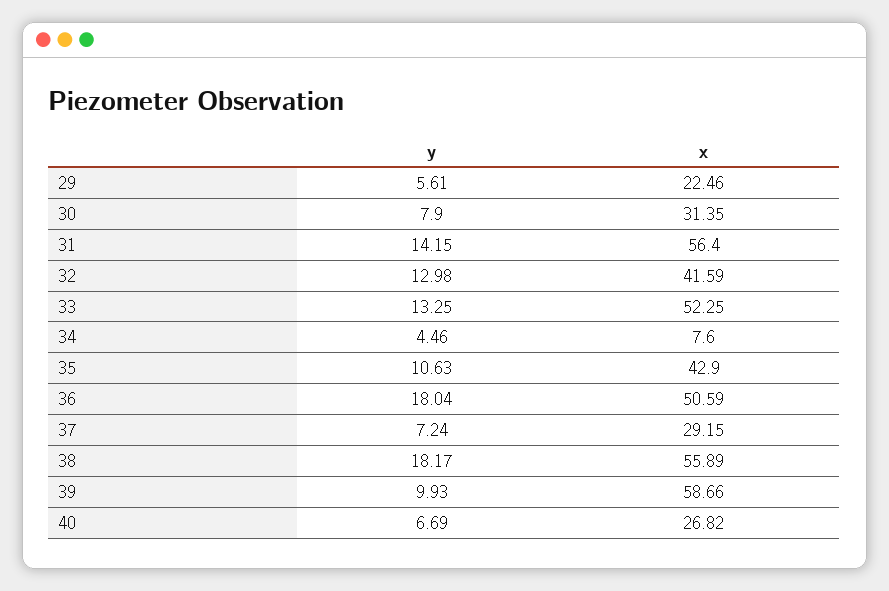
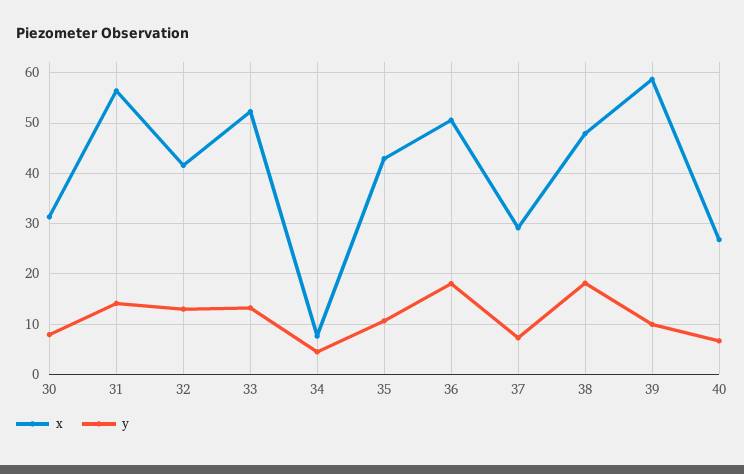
y, 29: 5.61 -> none
x, 29: 22.46 -> none
x, 38: 55.89 -> 48

